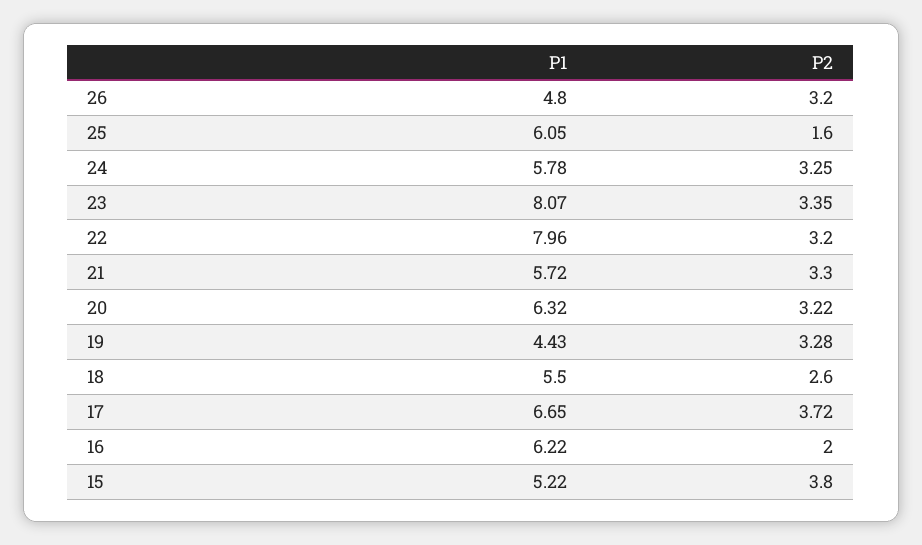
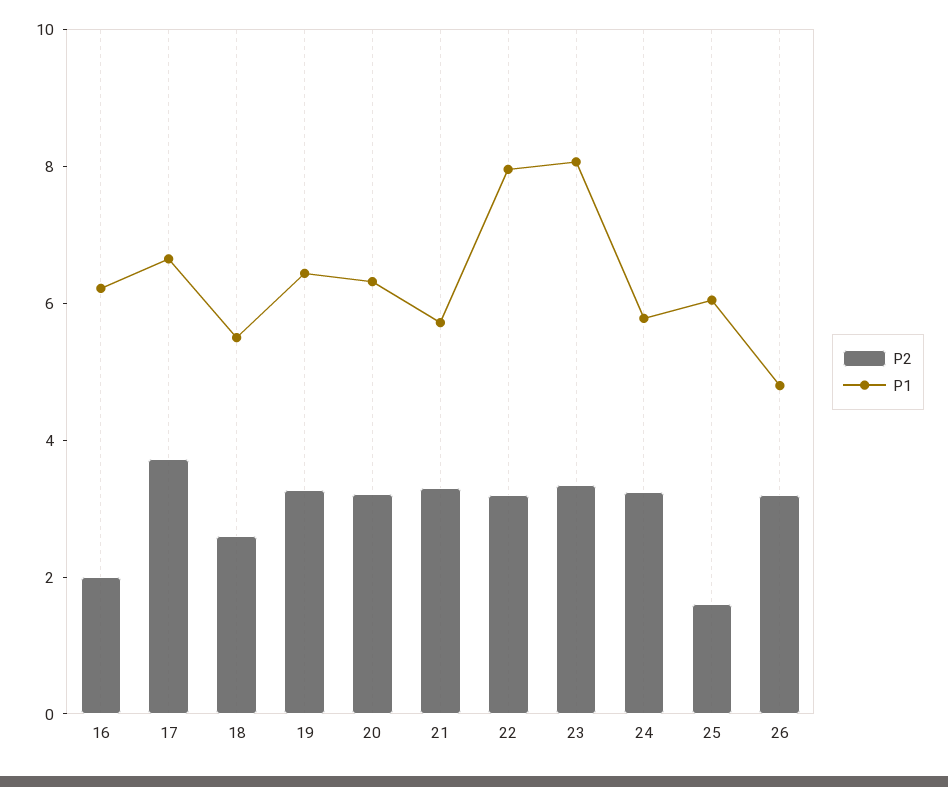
P1, 19: 4.43 -> 6.5
P1, 15: 5.22 -> none
P2, 15: 3.8 -> none

